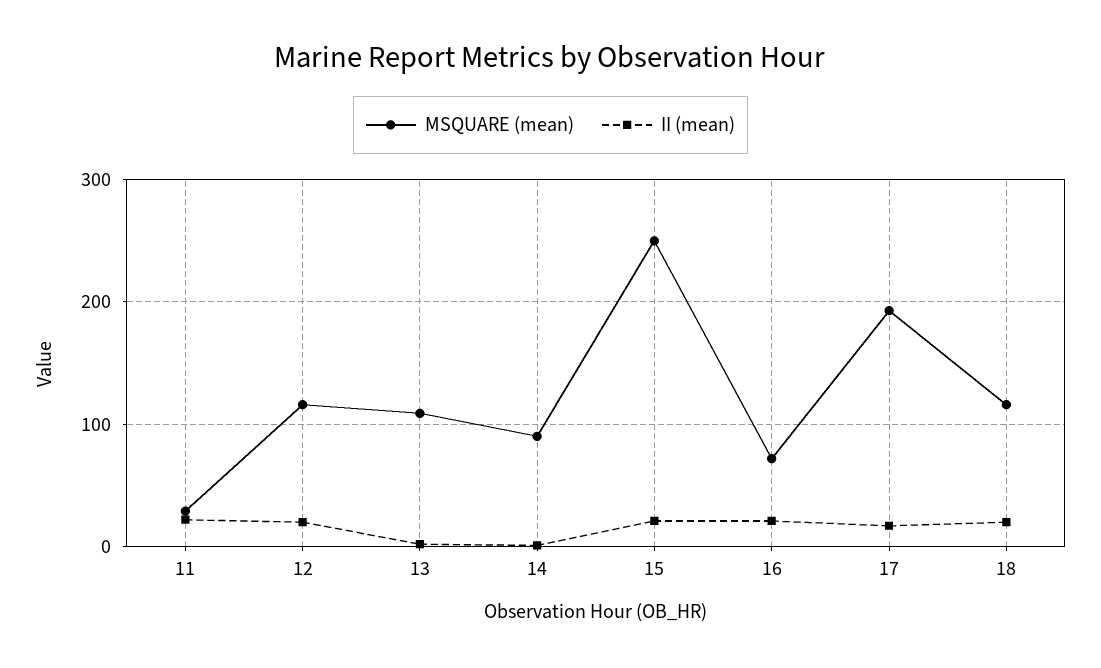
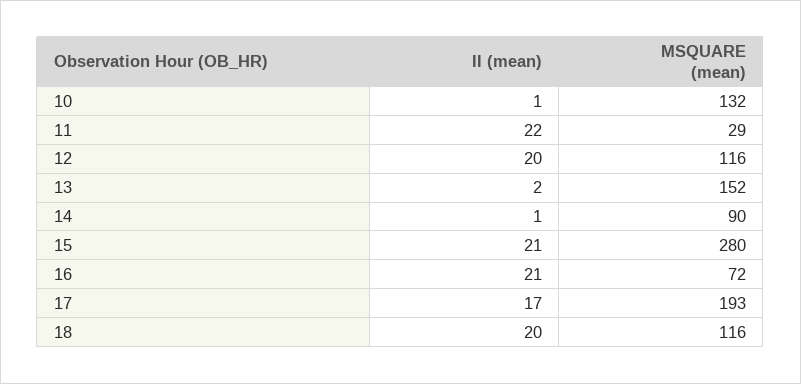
MSQUARE (mean), 13: 110 -> 152
MSQUARE (mean), 15: 250 -> 280
II (mean), 10: none -> 1
MSQUARE (mean), 10: none -> 132

